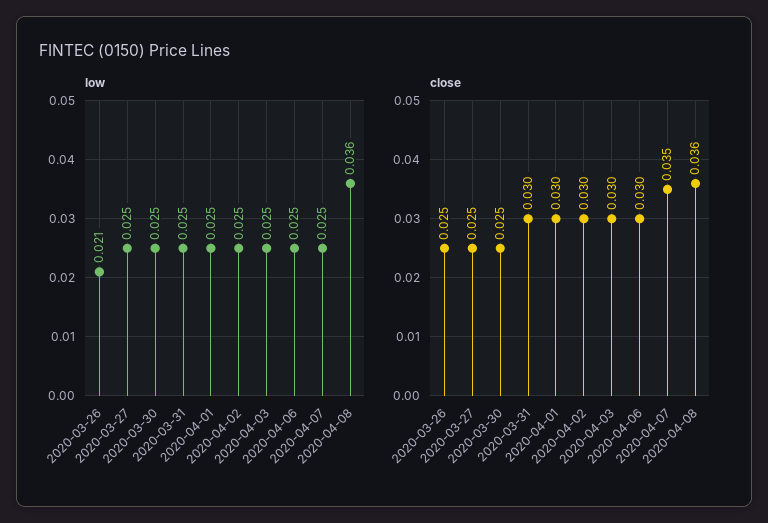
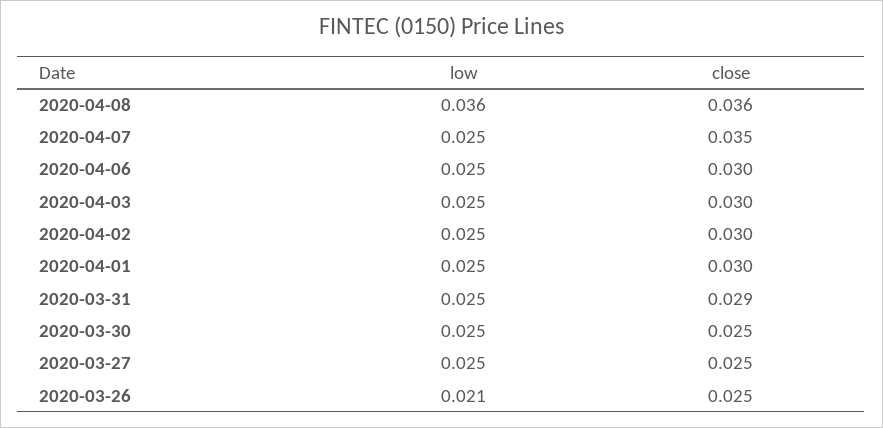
close, 2020-03-31: 0.03 -> 0.029

